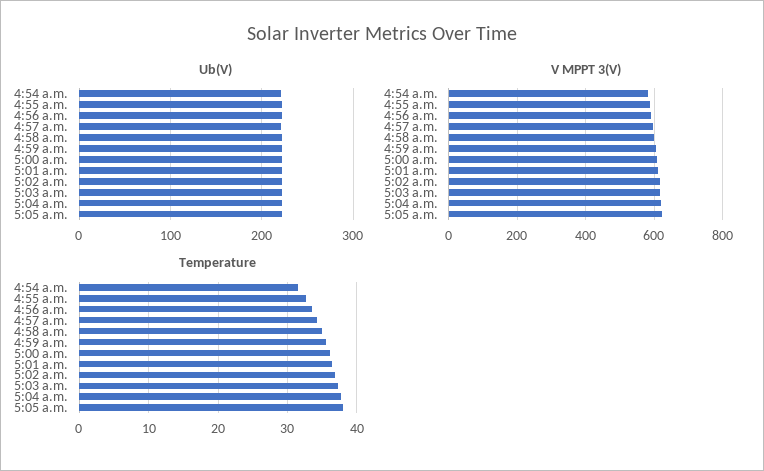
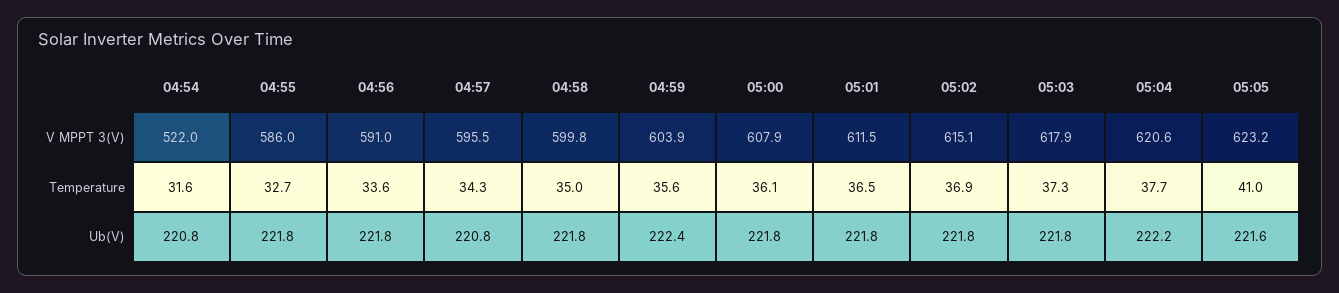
V MPPT 3(V), 4:54 a.m.: 580 -> 522
Temperature, 5:05 a.m.: 38 -> 41

